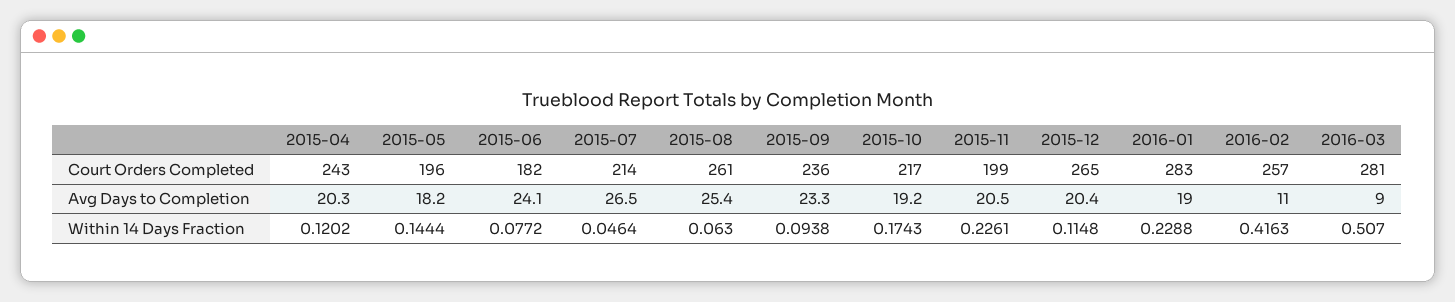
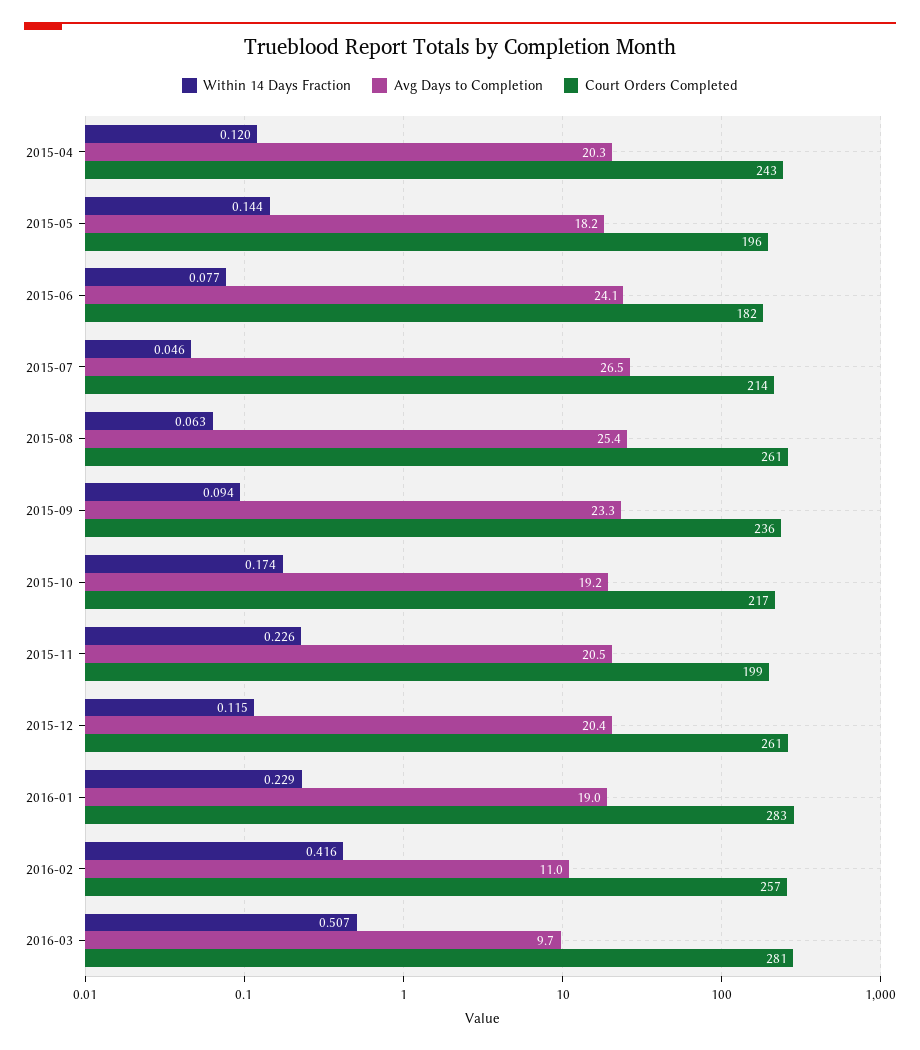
Court Orders Completed, 2015-12: 265 -> 261
Avg Days to Completion, 2016-03: 9 -> 9.7

